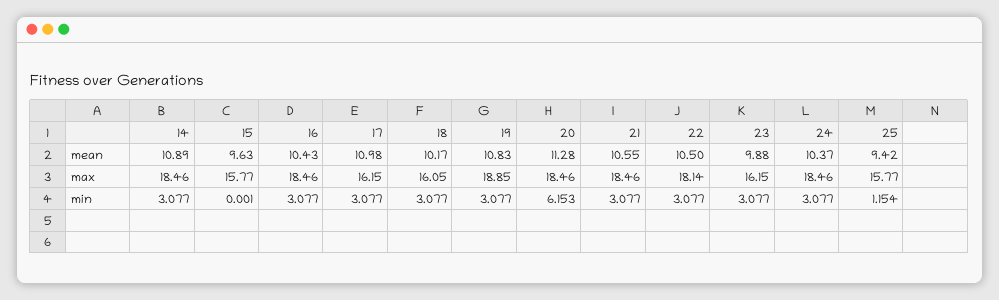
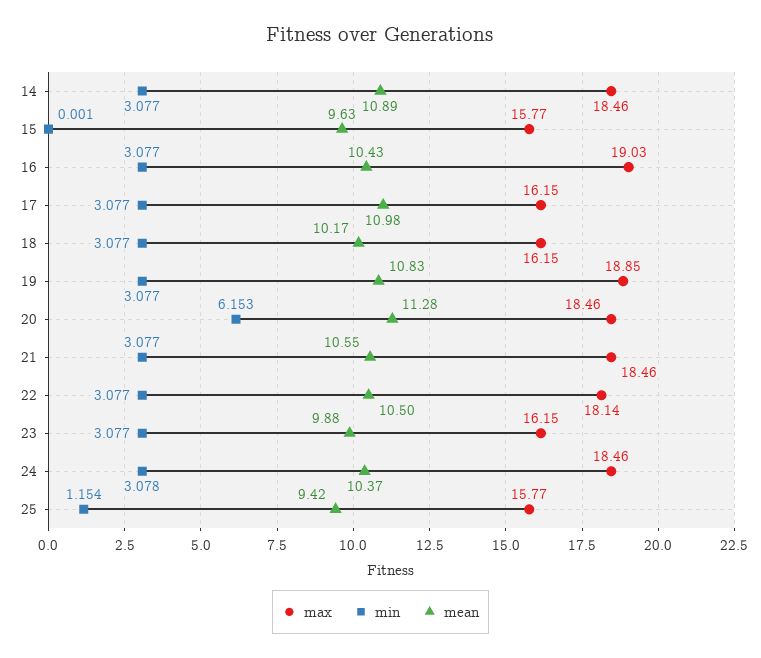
max, 16: 18.46 -> 19.03
max, 18: 16.05 -> 16.15
min, 24: 3.077 -> 3.078

